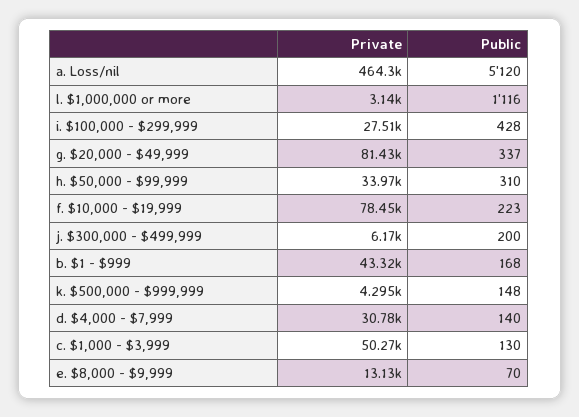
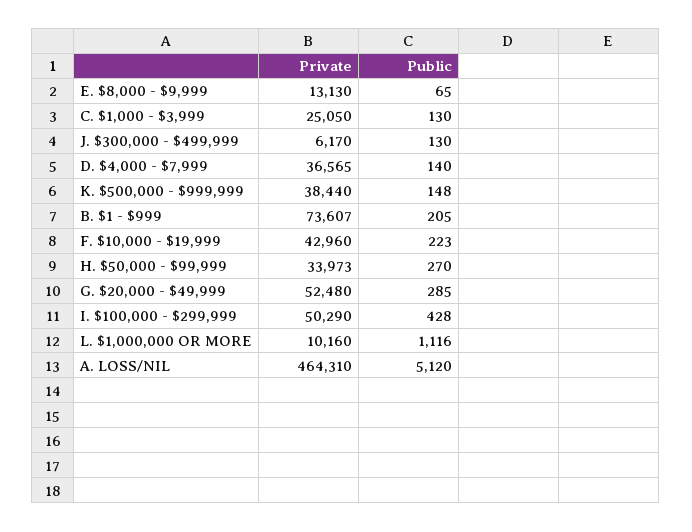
Private, l. $1,000,000 or more: 3140 -> 10160
Private, i. $100,000 - $299,999: 27510 -> 50290
Private, g. $20,000 - $49,999: 81430 -> 52480
Public, g. $20,000 - $49,999: 337 -> 285
Public, h. $50,000 - $99,999: 310 -> 270
Private, f. $10,000 - $19,999: 78450 -> 42960
Public, j. $300,000 - $499,999: 200 -> 130
Private, b. $1 - $999: 43320 -> 73607
Public, b. $1 - $999: 168 -> 205
Private, k. $500,000 - $999,999: 4295 -> 38440
Private, d. $4,000 - $7,999: 30780 -> 36565
Private, c. $1,000 - $3,999: 50270 -> 25050
Public, e. $8,000 - $9,999: 70 -> 65

